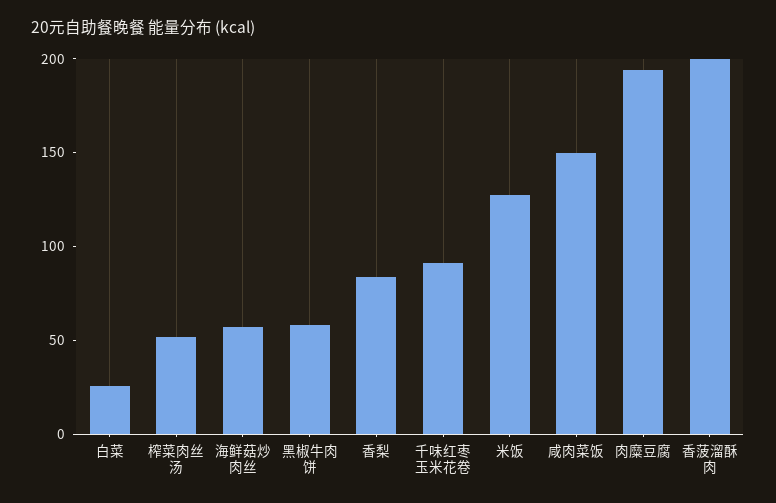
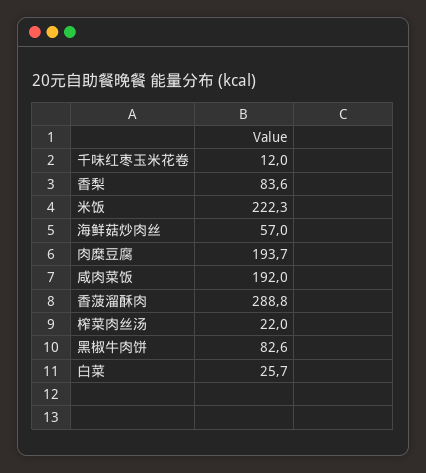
榨菜肉丝汤: 50 -> 22
黑椒牛肉饼: 60 -> 82.6
千味红枣玉米花卷: 90 -> 12
米饭: 130 -> 222.3
咸肉菜饭: 150 -> 192
香菠溜酥肉: 200 -> 288.8

